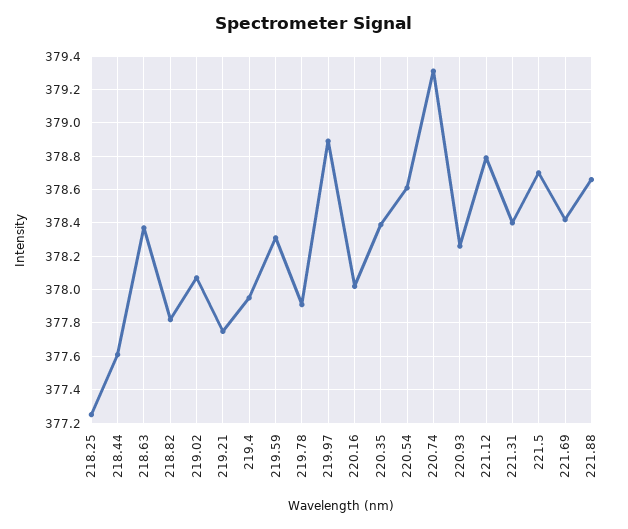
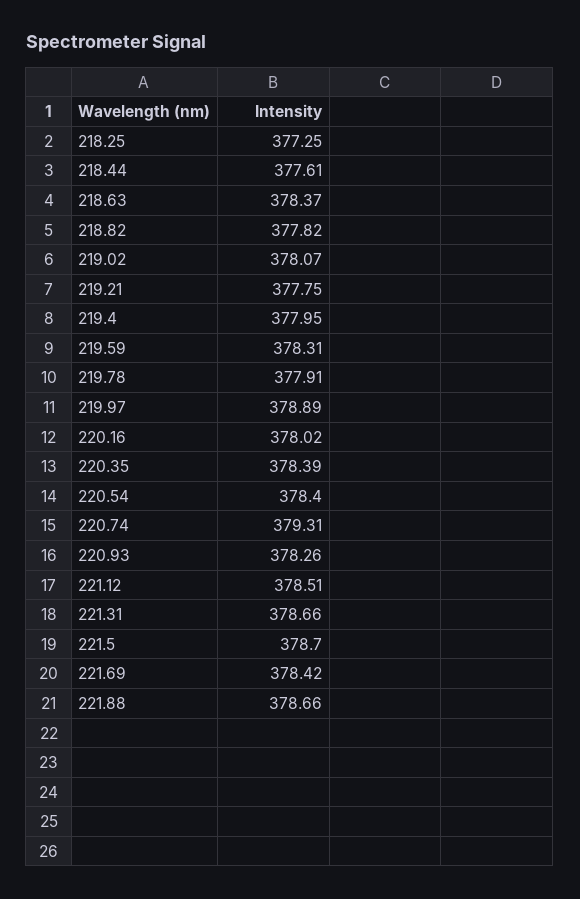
220.54: 378.6 -> 378.4
221.12: 378.8 -> 378.51
221.31: 378.4 -> 378.66

